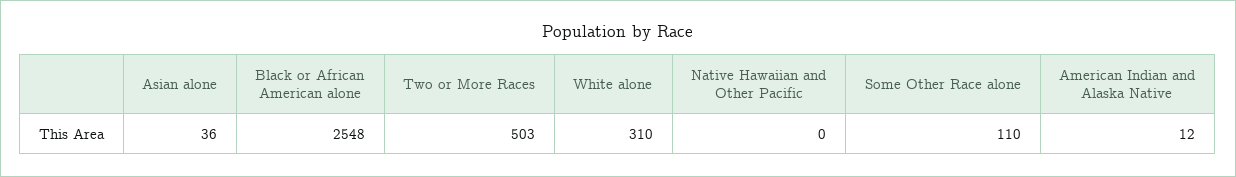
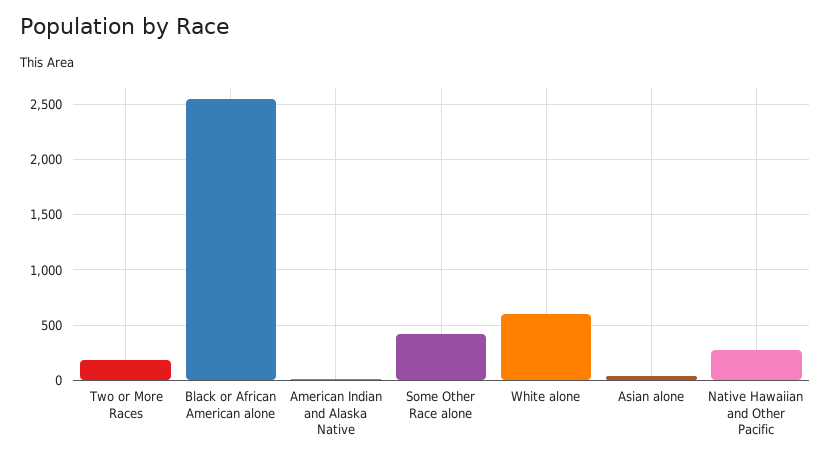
Two or More Races: 503 -> 200
White alone: 310 -> 600
Native Hawaiian and Other Pacific: 0 -> 300
Some Other Race alone: 110 -> 400

